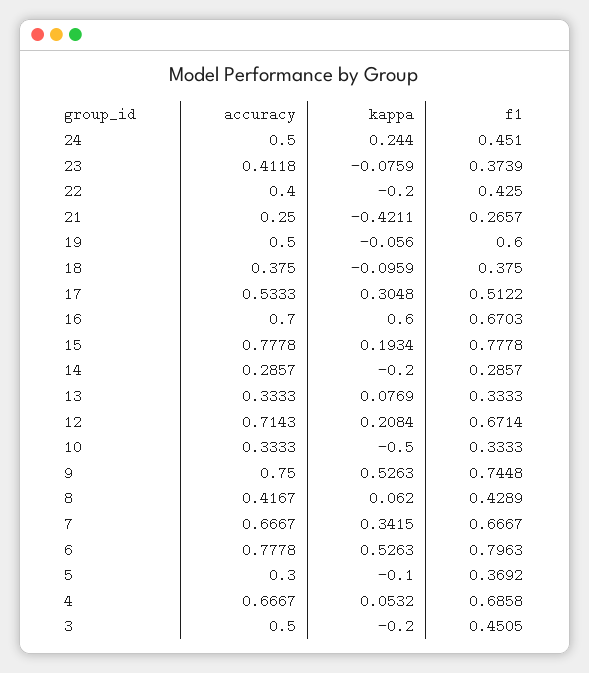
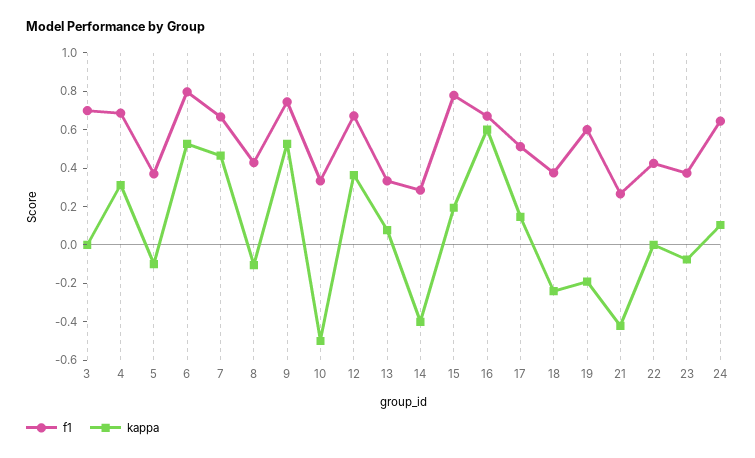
accuracy, 24: 0.5 -> none
kappa, 24: 0.244 -> 0.1
f1, 24: 0.451 -> 0.65
accuracy, 23: 0.4118 -> none
accuracy, 22: 0.4 -> none
kappa, 22: -0.2 -> 0
accuracy, 21: 0.25 -> none
accuracy, 19: 0.5 -> none
kappa, 19: -0.056 -> -0.2
accuracy, 18: 0.375 -> none
kappa, 18: -0.0959 -> -0.25
accuracy, 17: 0.5333 -> none
kappa, 17: 0.3048 -> 0.15
accuracy, 16: 0.7 -> none
accuracy, 15: 0.7778 -> none
accuracy, 14: 0.2857 -> none
kappa, 14: -0.2 -> -0.4
accuracy, 13: 0.3333 -> none
accuracy, 12: 0.7143 -> none
kappa, 12: 0.2084 -> 0.35
accuracy, 10: 0.3333 -> none
accuracy, 9: 0.75 -> none
accuracy, 8: 0.4167 -> none
kappa, 8: 0.062 -> -0.1
accuracy, 7: 0.6667 -> none
kappa, 7: 0.3415 -> 0.45
accuracy, 6: 0.7778 -> none
accuracy, 5: 0.3 -> none
accuracy, 4: 0.6667 -> none
kappa, 4: 0.0532 -> 0.3
accuracy, 3: 0.5 -> none
kappa, 3: -0.2 -> 0
f1, 3: 0.4505 -> 0.7

